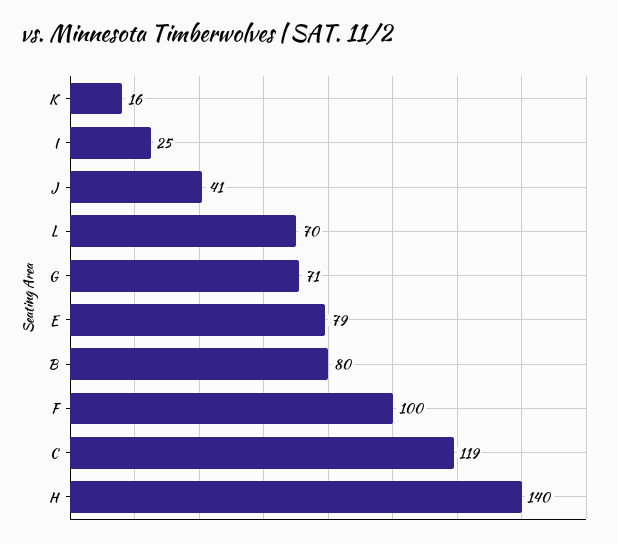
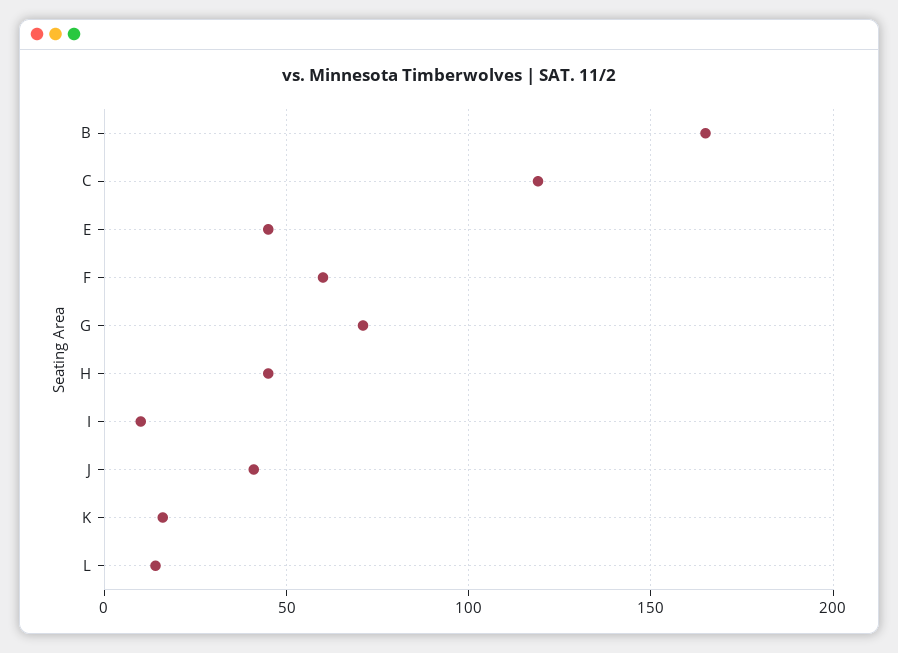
I: 25 -> 10
L: 70 -> 15
E: 79 -> 45
B: 80 -> 165
F: 100 -> 60
H: 140 -> 45

